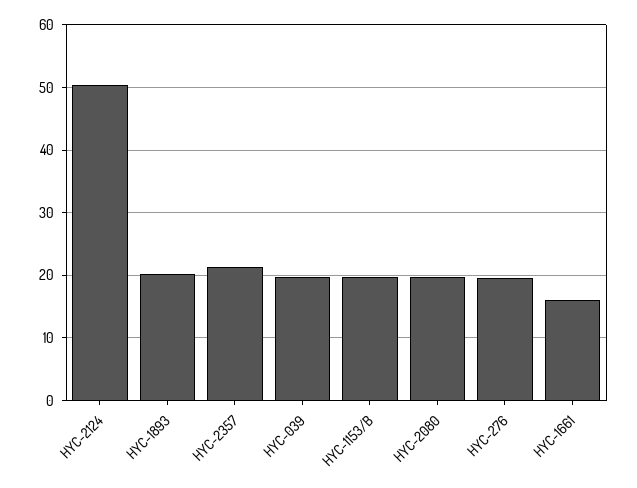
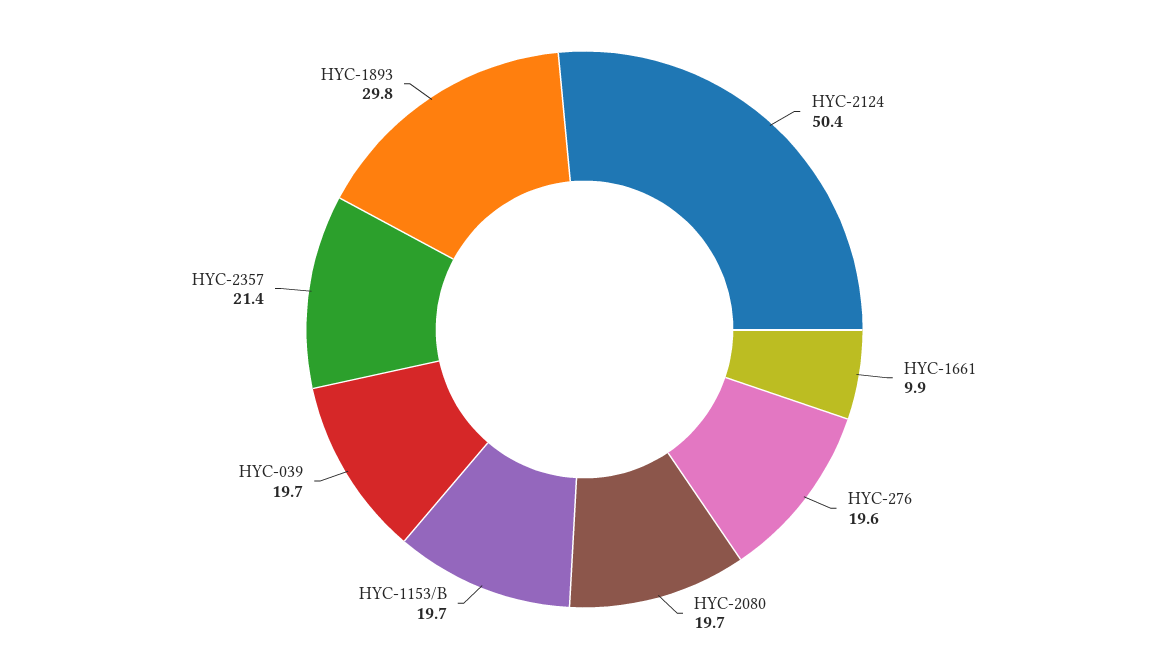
HYC-1893: 20 -> 29.8
HYC-1661: 16 -> 9.9

